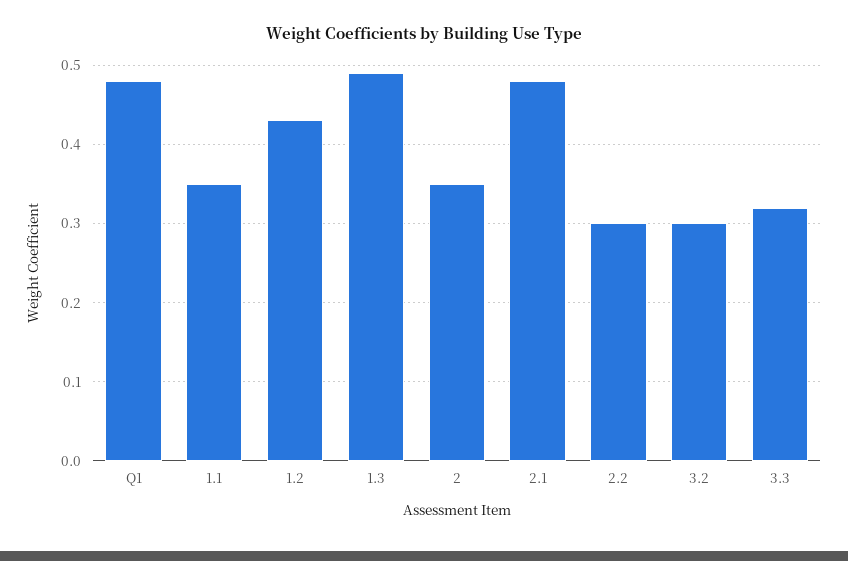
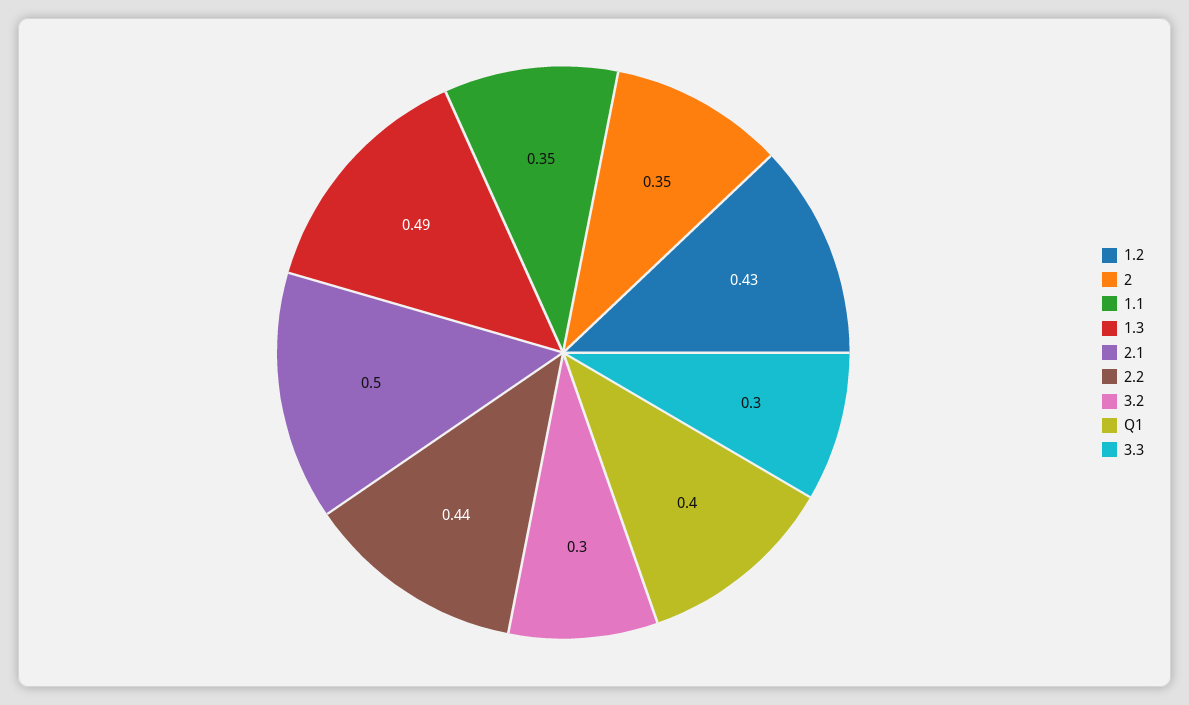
Q1: 0.48 -> 0.4
2.1: 0.48 -> 0.5
2.2: 0.3 -> 0.44
3.3: 0.32 -> 0.3

